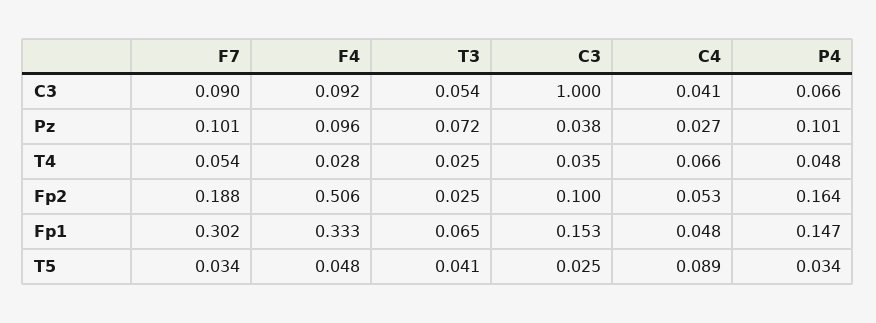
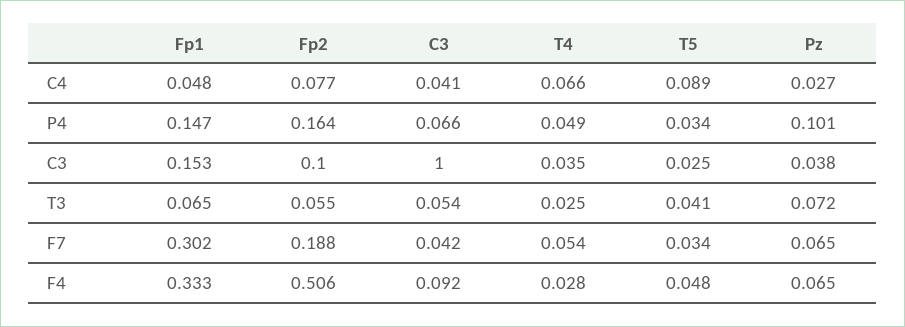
F7, C3: 0.09 -> 0.042
F7, Pz: 0.101 -> 0.065
F4, Pz: 0.096 -> 0.065
P4, T4: 0.048 -> 0.049
T3, Fp2: 0.025 -> 0.055
C4, Fp2: 0.053 -> 0.077

